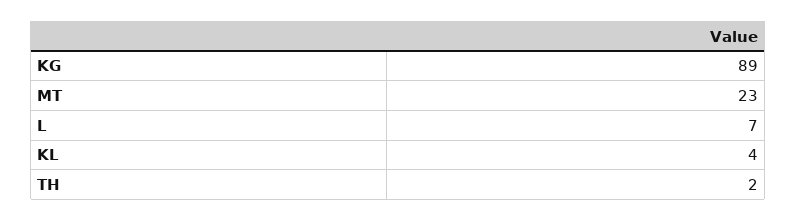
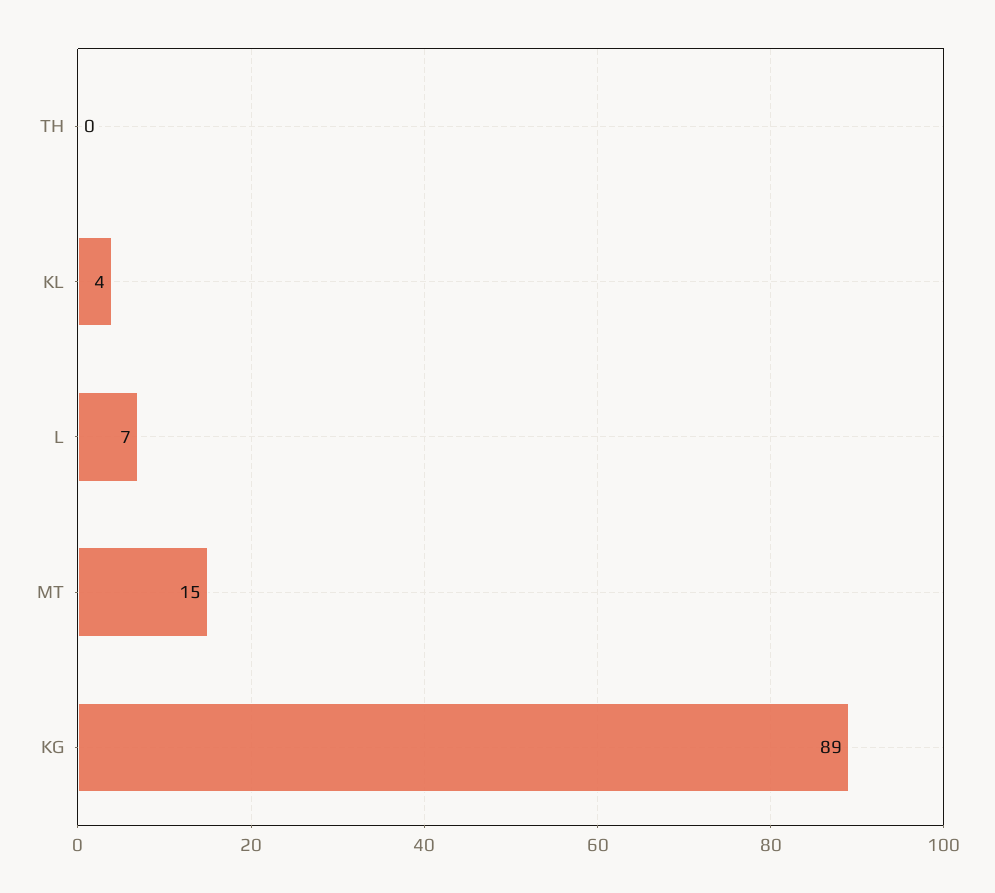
MT: 23 -> 15
TH: 2 -> 0

